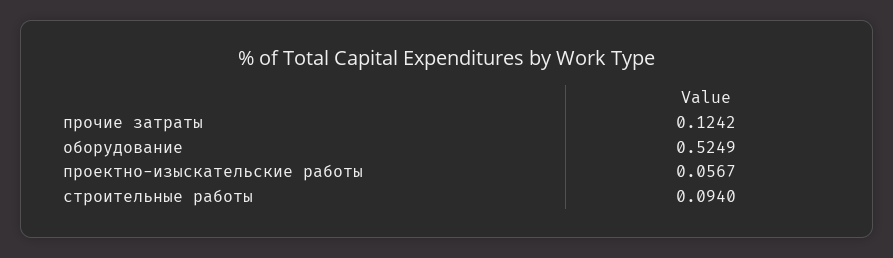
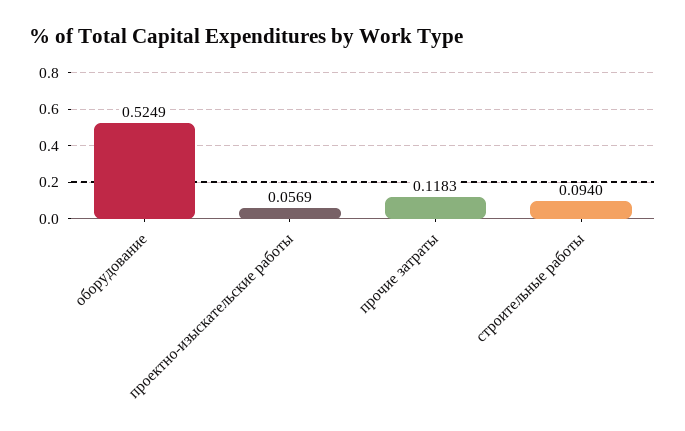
прочие затраты: 0.1242 -> 0.1183
проектно-изыскательские работы: 0.0567 -> 0.0569

